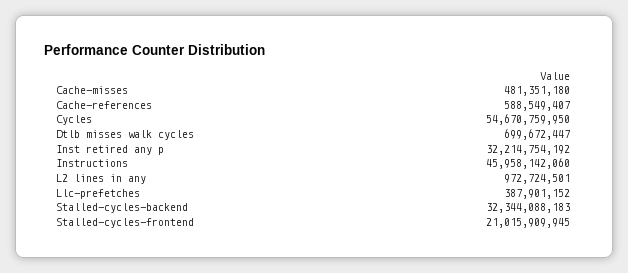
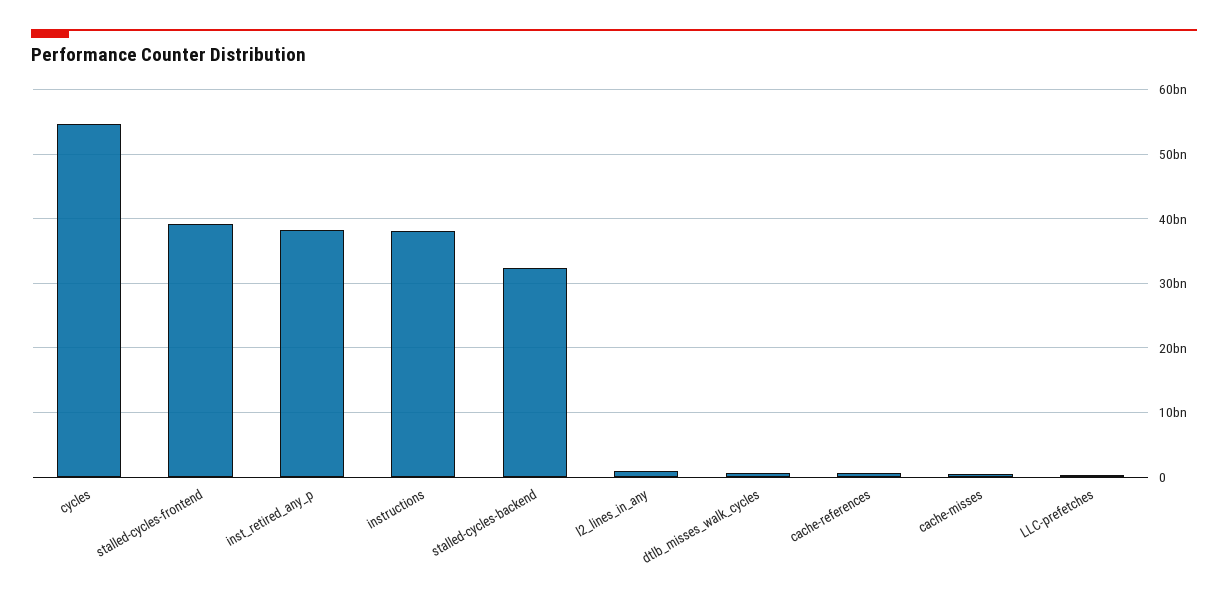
Inst retired any p: 32214754192 -> 38000000000
Instructions: 45958142060 -> 38000000000
Stalled-cycles-frontend: 21015909945 -> 39000000000

